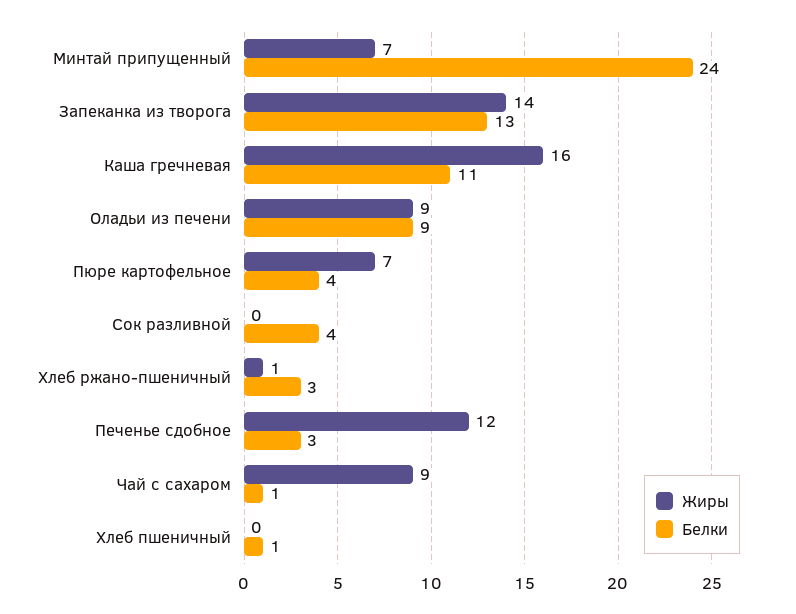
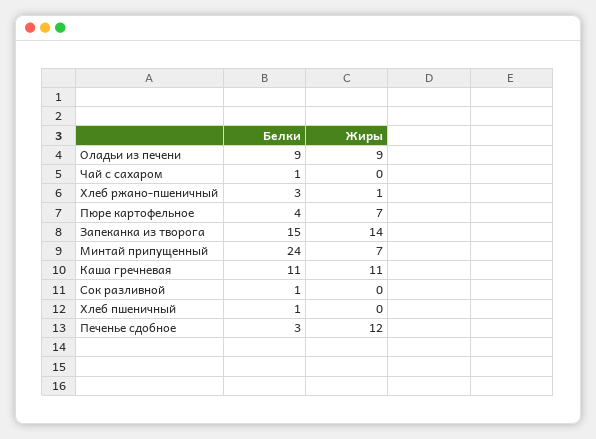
Белки, Запеканка из творога: 13 -> 15
Жиры, Каша гречневая: 16 -> 11
Белки, Сок разливной: 4 -> 1
Жиры, Чай с сахаром: 9 -> 0

